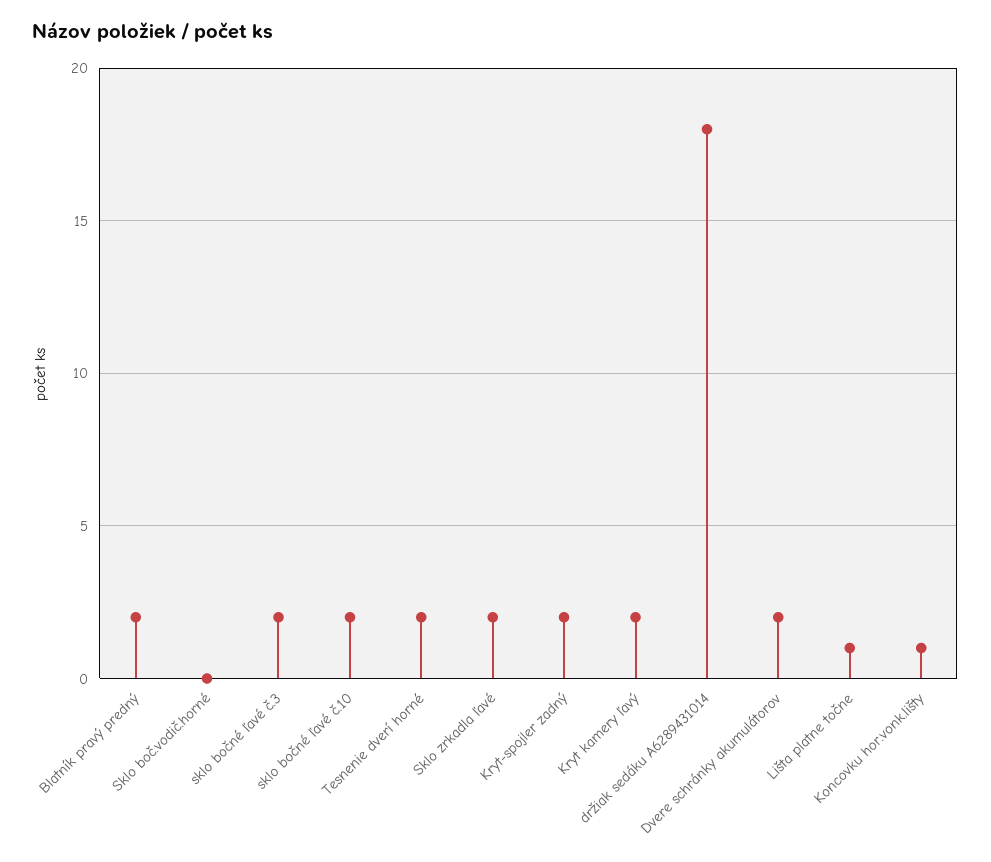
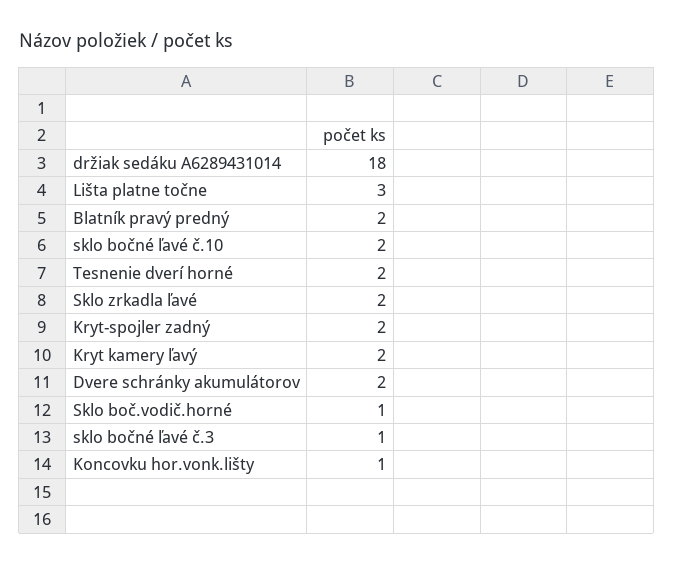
Sklo boč.vodič.horné: 0 -> 1
sklo bočné ľavé č.3: 2 -> 1
Lišta platne točne: 1 -> 3

